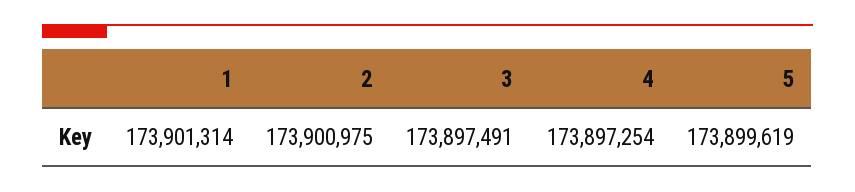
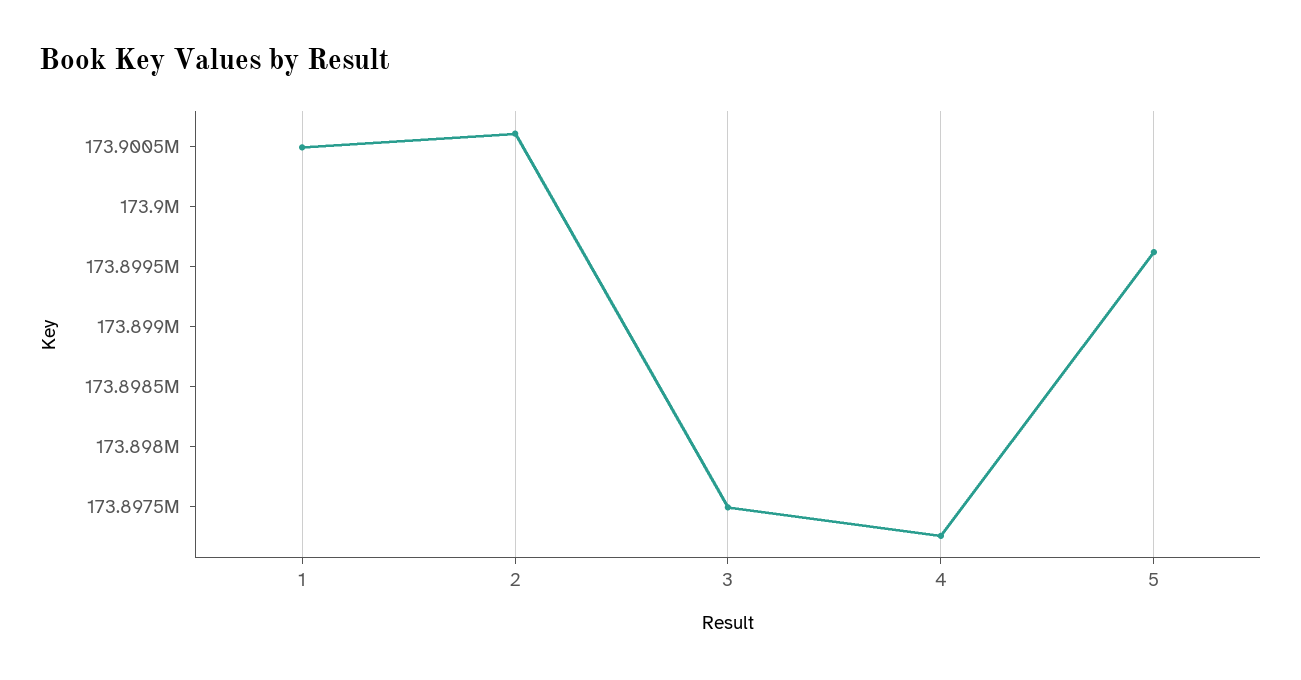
1: 173901314 -> 173900500
2: 173900975 -> 173900600

